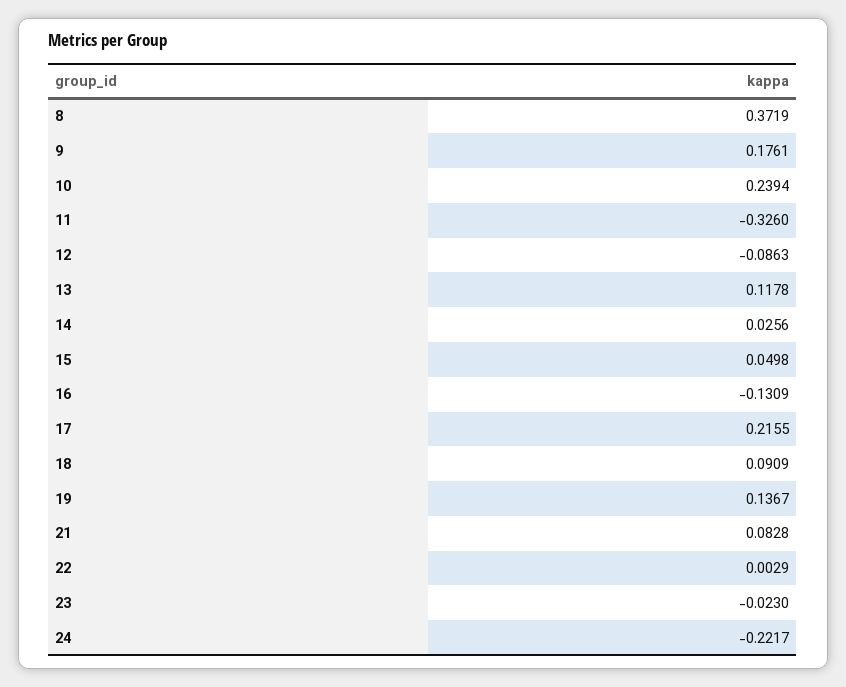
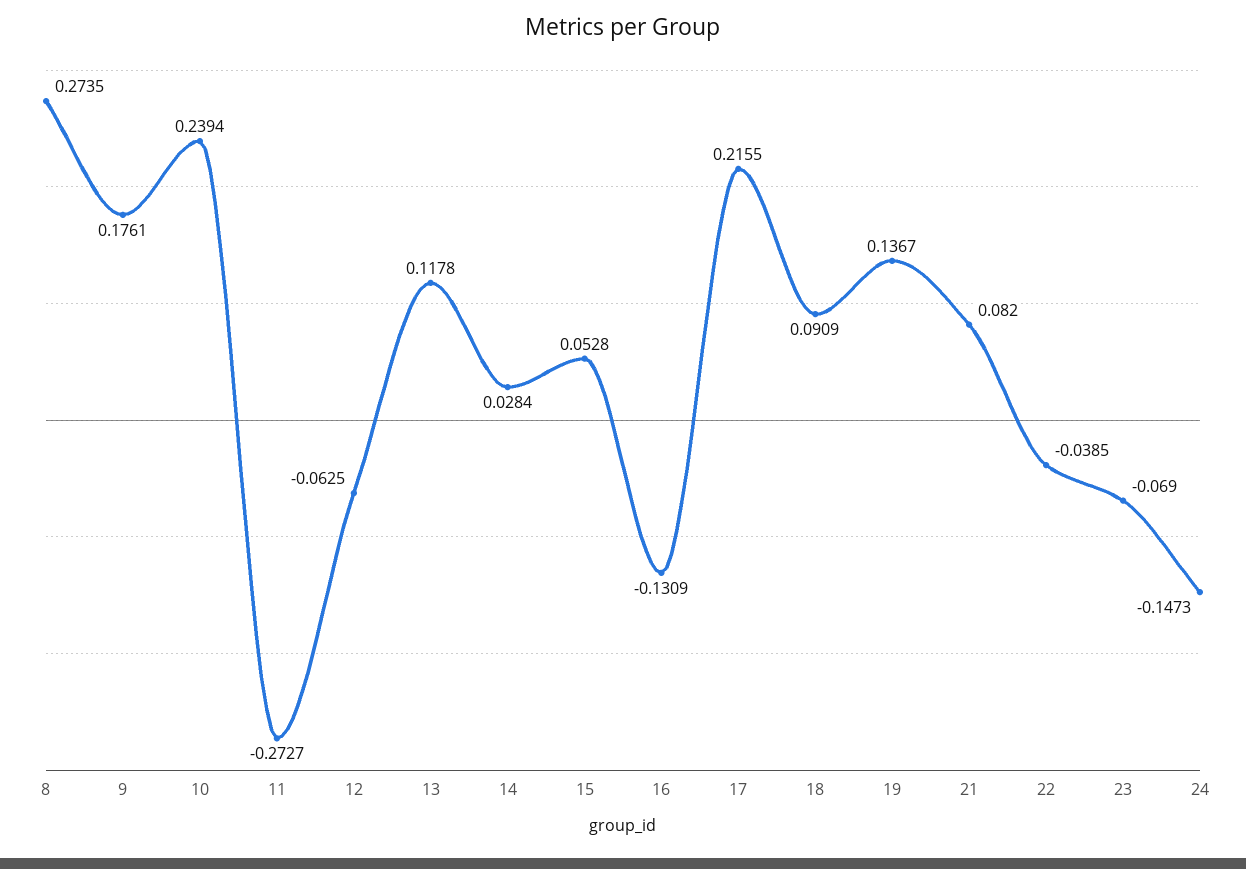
8: 0.3719 -> 0.2735
11: -0.326 -> -0.2727
12: -0.0863 -> -0.0625
14: 0.0256 -> 0.0284
15: 0.0498 -> 0.0528
21: 0.0828 -> 0.082
22: 0.0029 -> -0.0385
23: -0.023 -> -0.069
24: -0.2217 -> -0.1473

